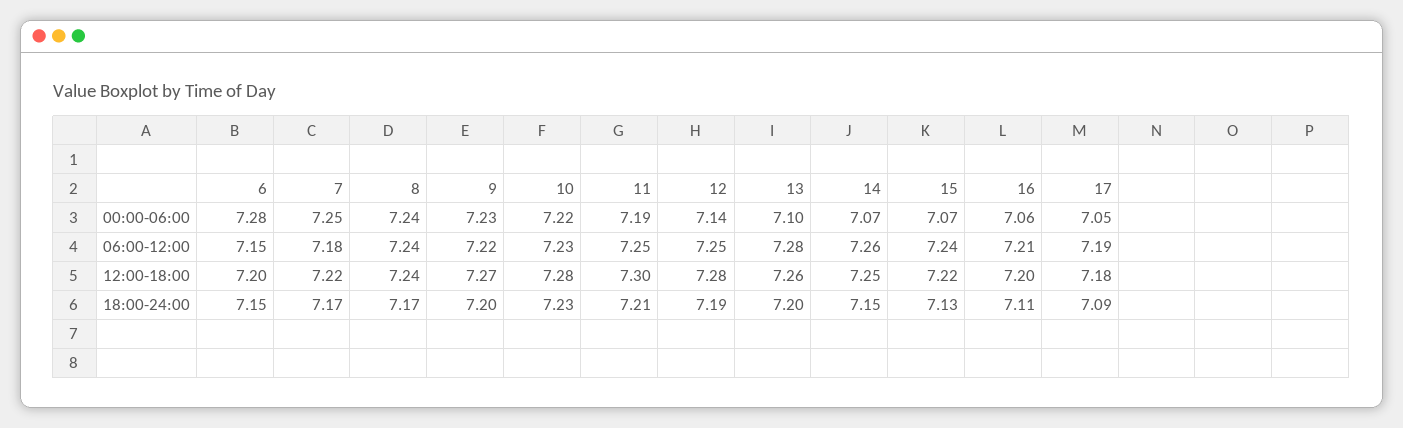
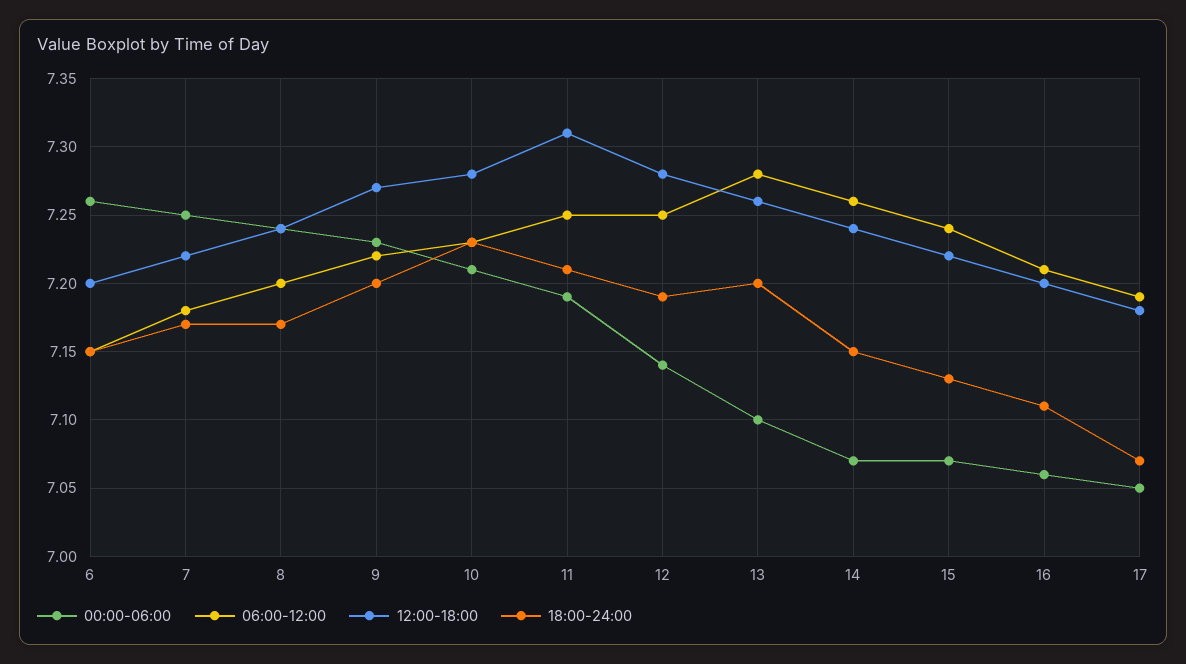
00:00-06:00, 6: 7.28 -> 7.26
00:00-06:00, 10: 7.22 -> 7.21
06:00-12:00, 8: 7.24 -> 7.2
12:00-18:00, 11: 7.3 -> 7.31
12:00-18:00, 14: 7.25 -> 7.24
18:00-24:00, 17: 7.09 -> 7.07

